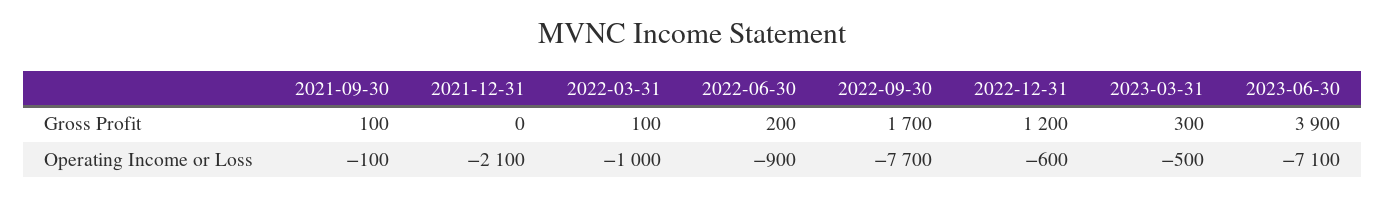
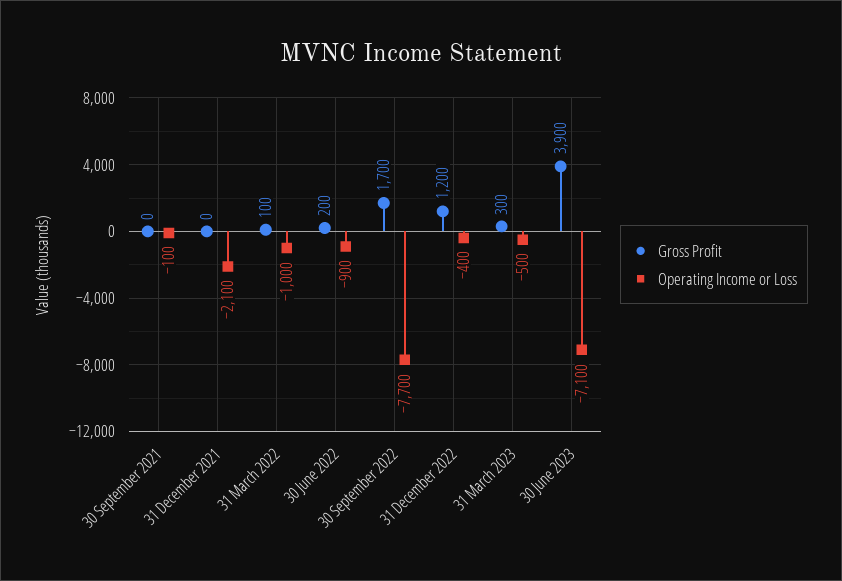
Gross Profit, 2021-09-30: 100 -> 0
Operating Income or Loss, 2022-12-31: -600 -> -400

